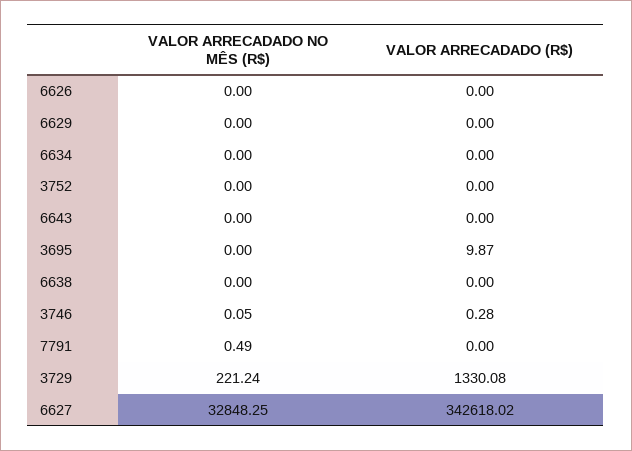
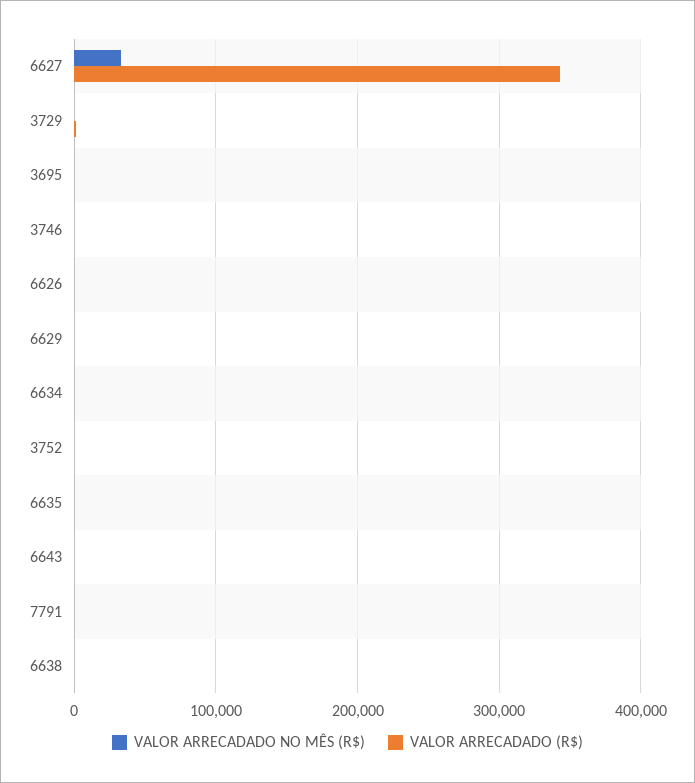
VALOR ARRECADADO NO MÊS (R$), 6635: none -> 0
VALOR ARRECADADO (R$), 6635: none -> 0

